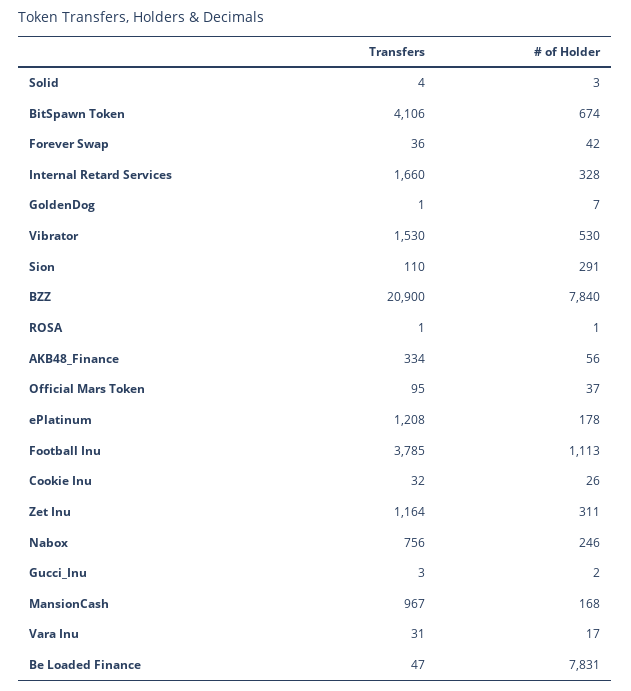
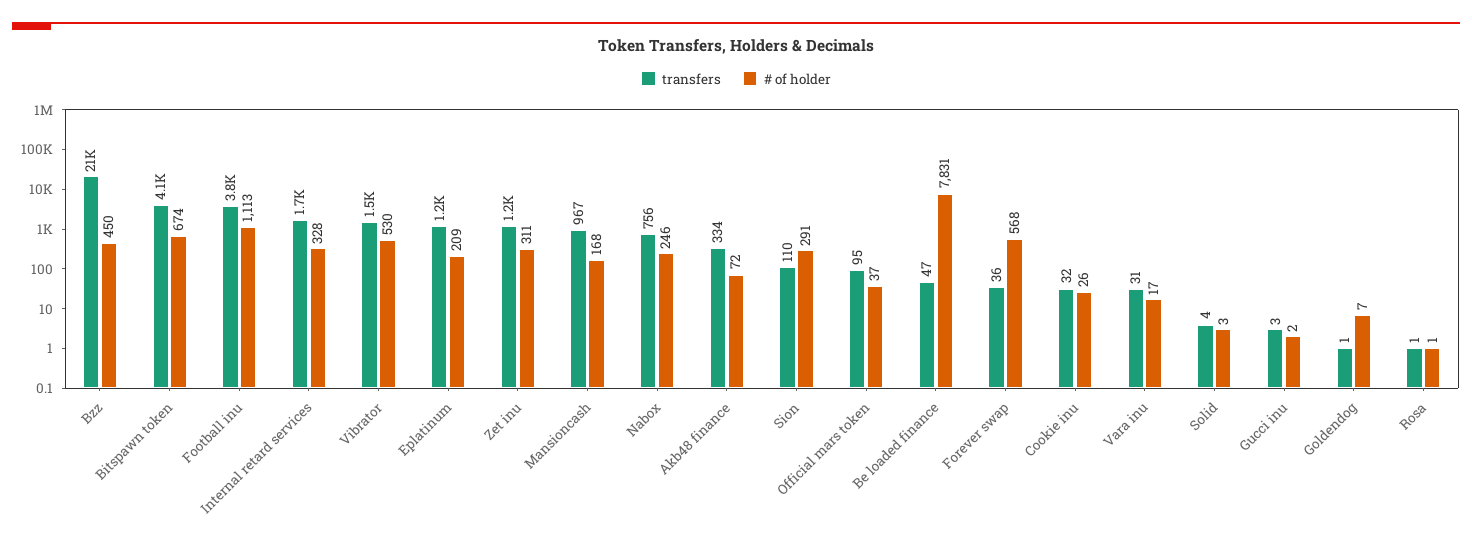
# of Holder, Forever Swap: 42 -> 568
# of Holder, BZZ: 7840 -> 450
# of Holder, AKB48_Finance: 56 -> 72
# of Holder, ePlatinum: 178 -> 209

